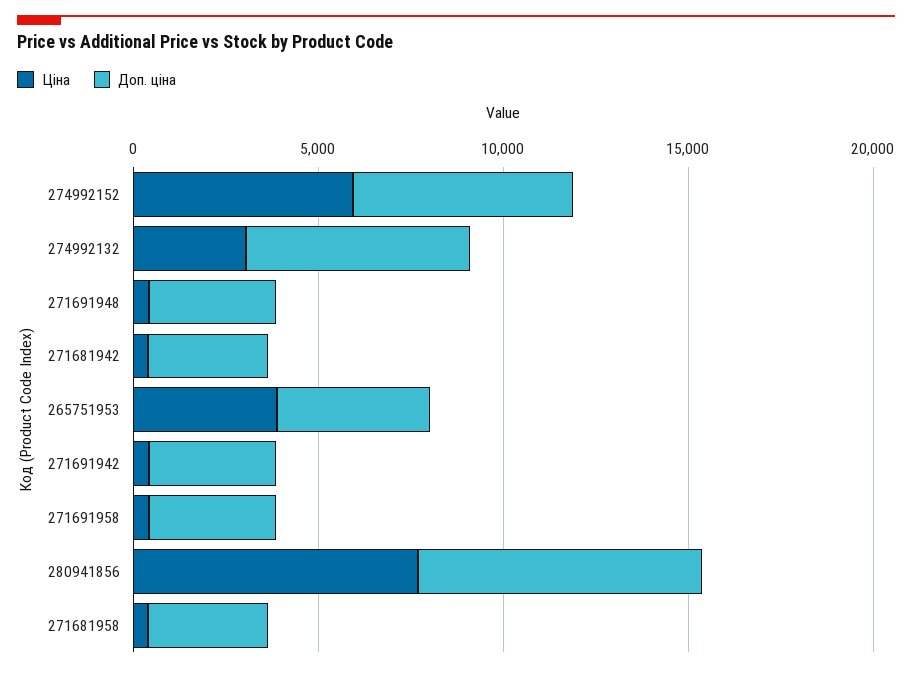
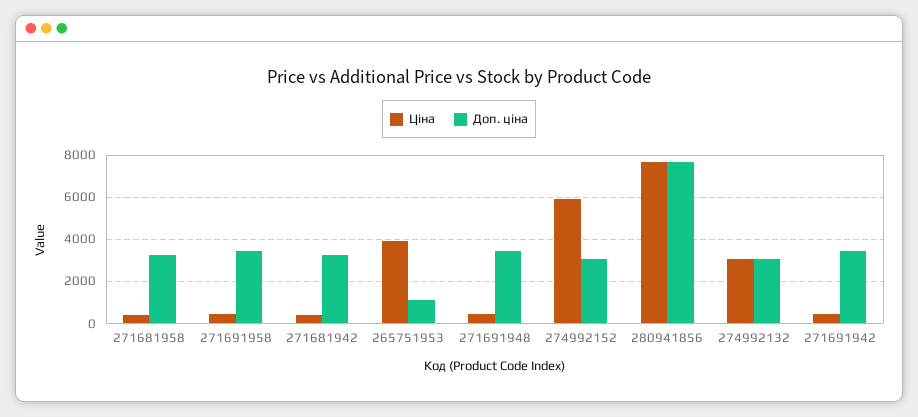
Доп. ціна, 274992152: 6000 -> 3000
Доп. ціна, 274992132: 6000 -> 3000
Доп. ціна, 265751953: 4000 -> 1000

